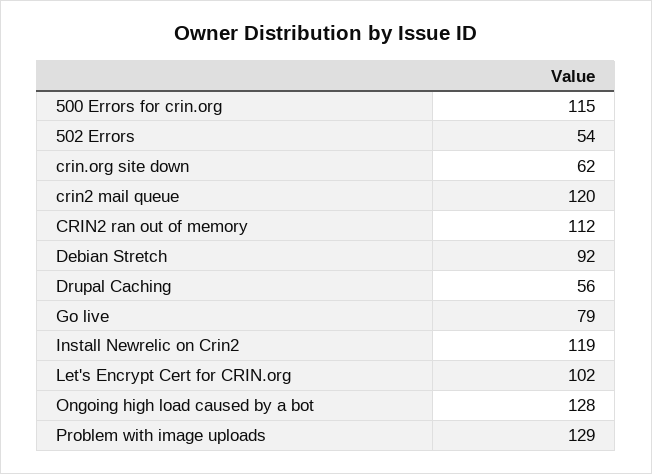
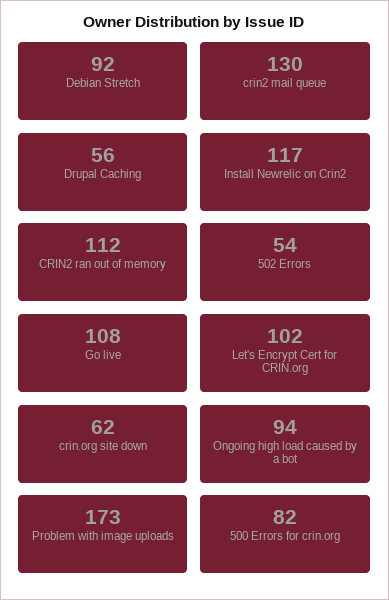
500 Errors for crin.org: 115 -> 82
crin2 mail queue: 120 -> 130
Go live: 79 -> 108
Install Newrelic on Crin2: 119 -> 117
Ongoing high load caused by a bot: 128 -> 94
Problem with image uploads: 129 -> 173

